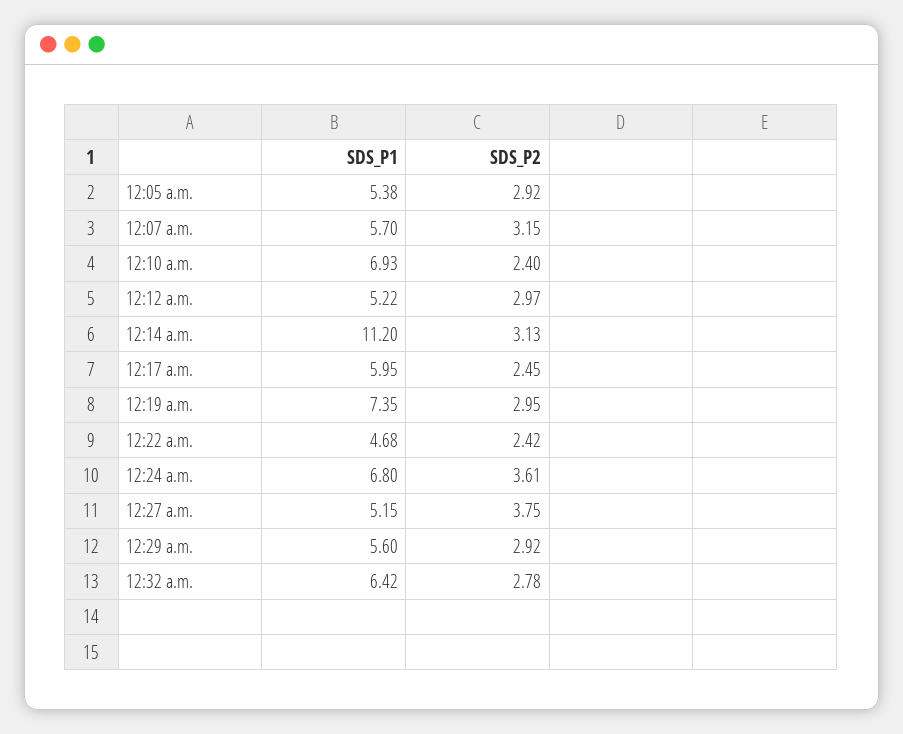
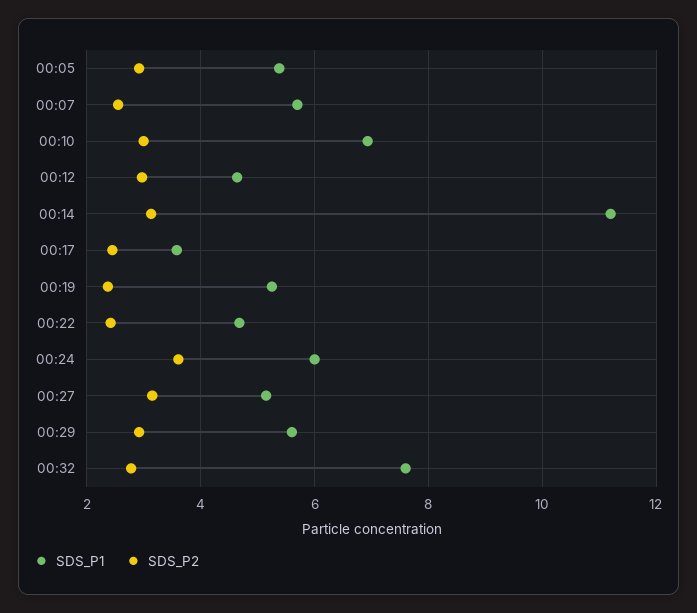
SDS_P2, 12:07 a.m.: 3.15 -> 2.6
SDS_P2, 12:10 a.m.: 2.4 -> 3
SDS_P1, 12:12 a.m.: 5.22 -> 4.6
SDS_P1, 12:17 a.m.: 5.95 -> 3.6
SDS_P1, 12:19 a.m.: 7.35 -> 5.2
SDS_P2, 12:19 a.m.: 2.95 -> 2.4
SDS_P1, 12:24 a.m.: 6.8 -> 6
SDS_P2, 12:27 a.m.: 3.75 -> 3.2
SDS_P1, 12:32 a.m.: 6.42 -> 7.6

